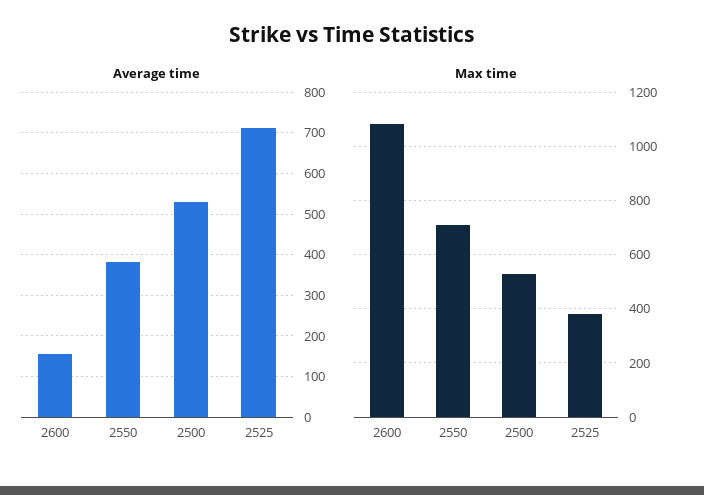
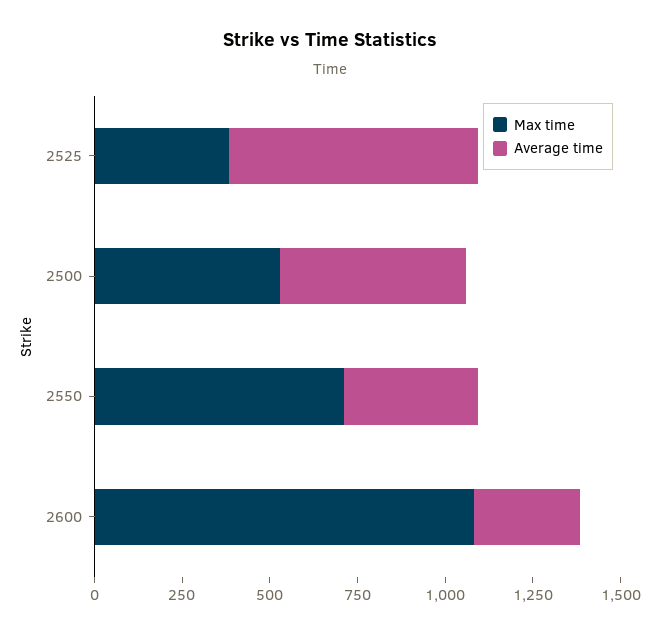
Average time, 2600: 160 -> 300

